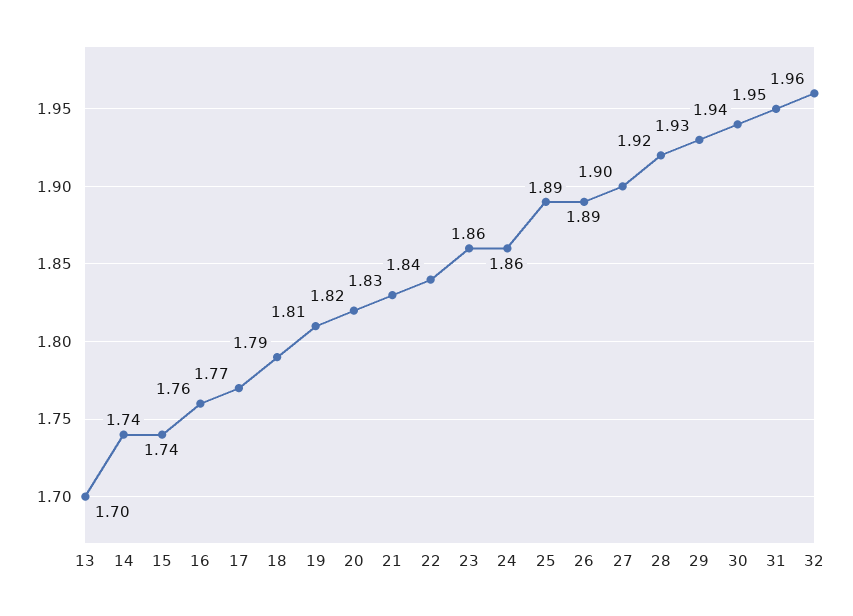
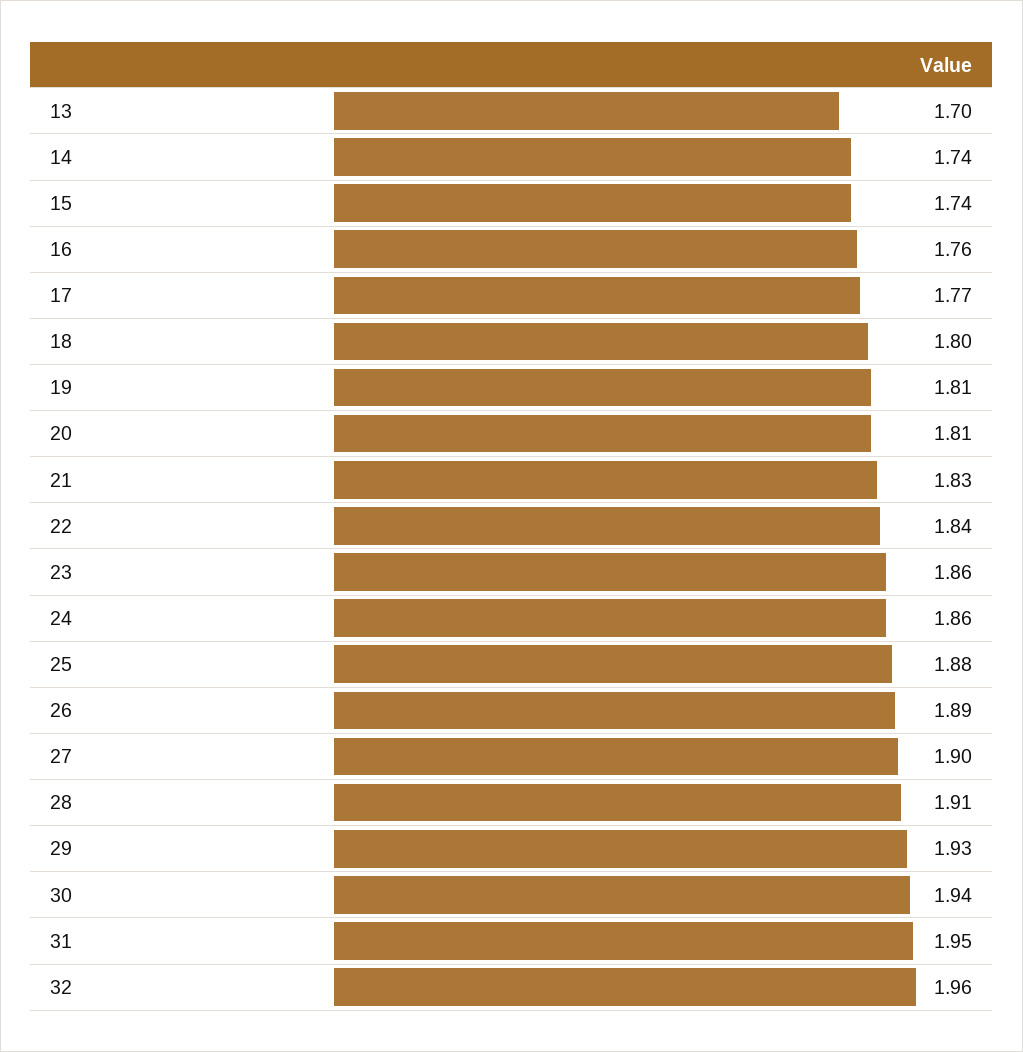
18: 1.79 -> 1.8
20: 1.82 -> 1.81
25: 1.89 -> 1.88
28: 1.92 -> 1.91

